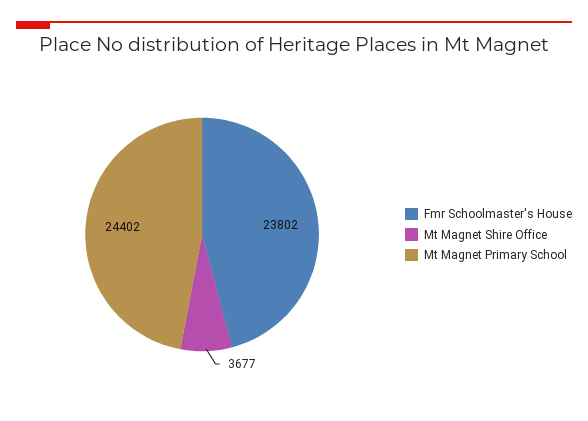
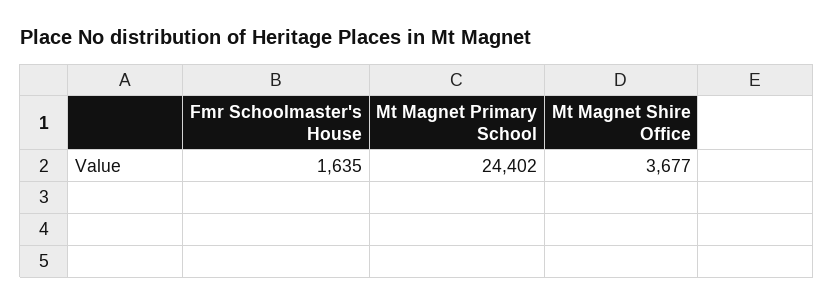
Fmr Schoolmaster's House: 23802 -> 1635

